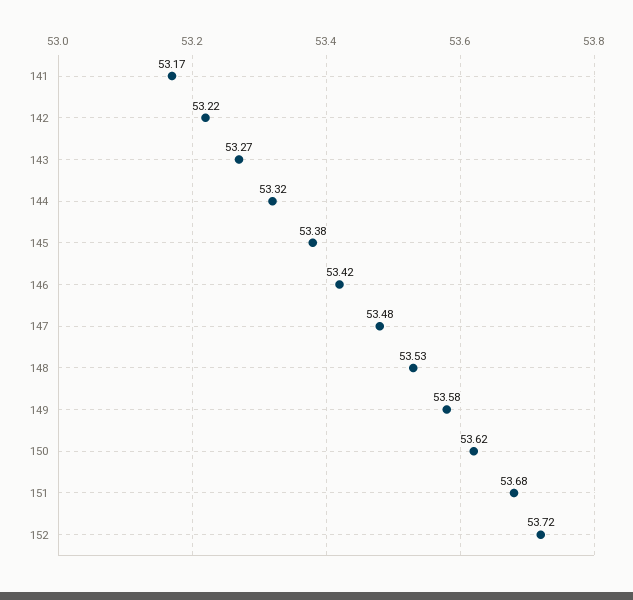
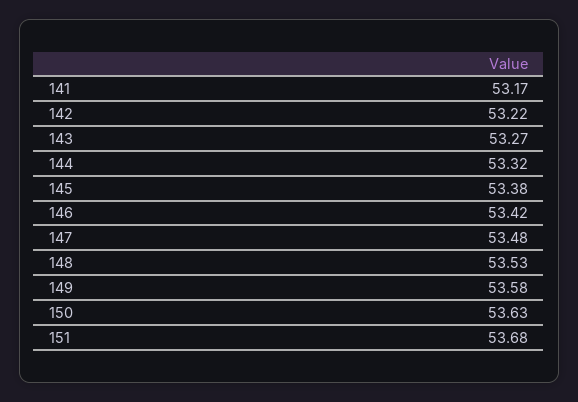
150: 53.62 -> 53.63
152: 53.72 -> none

